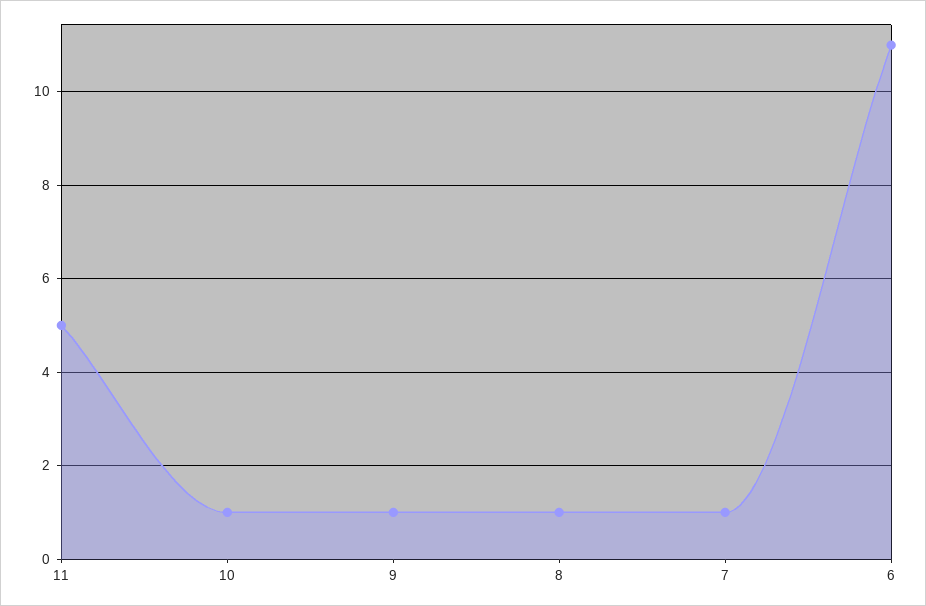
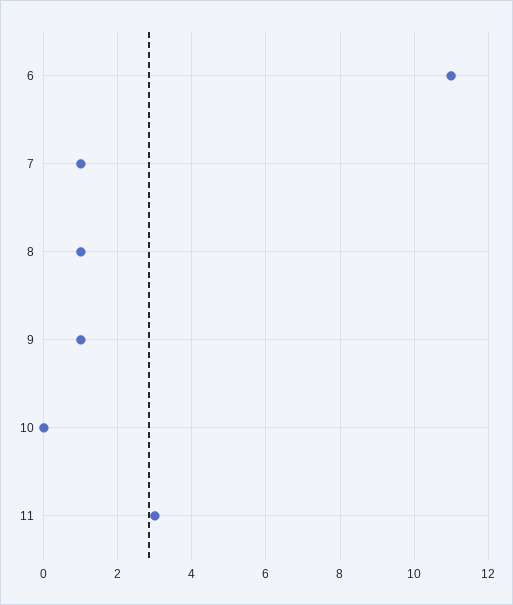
11: 5 -> 3
10: 1 -> 0

